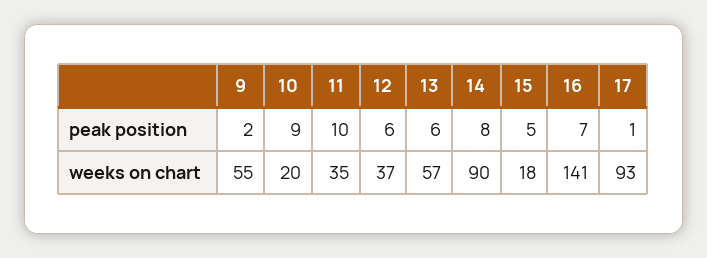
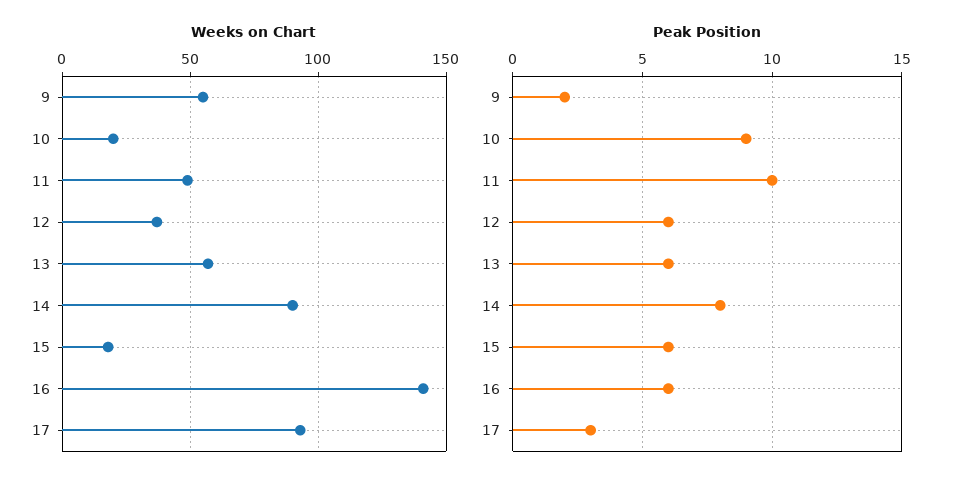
peak position, 15: 5 -> 6
peak position, 16: 7 -> 6
peak position, 17: 1 -> 3
weeks on chart, 11: 35 -> 50

